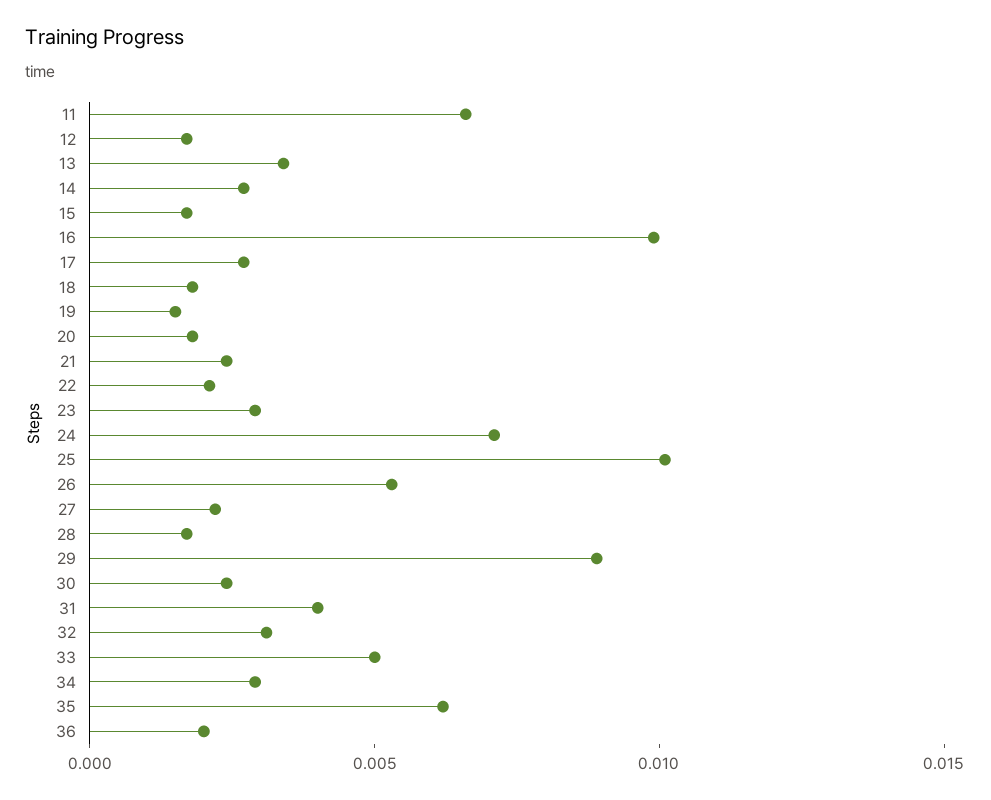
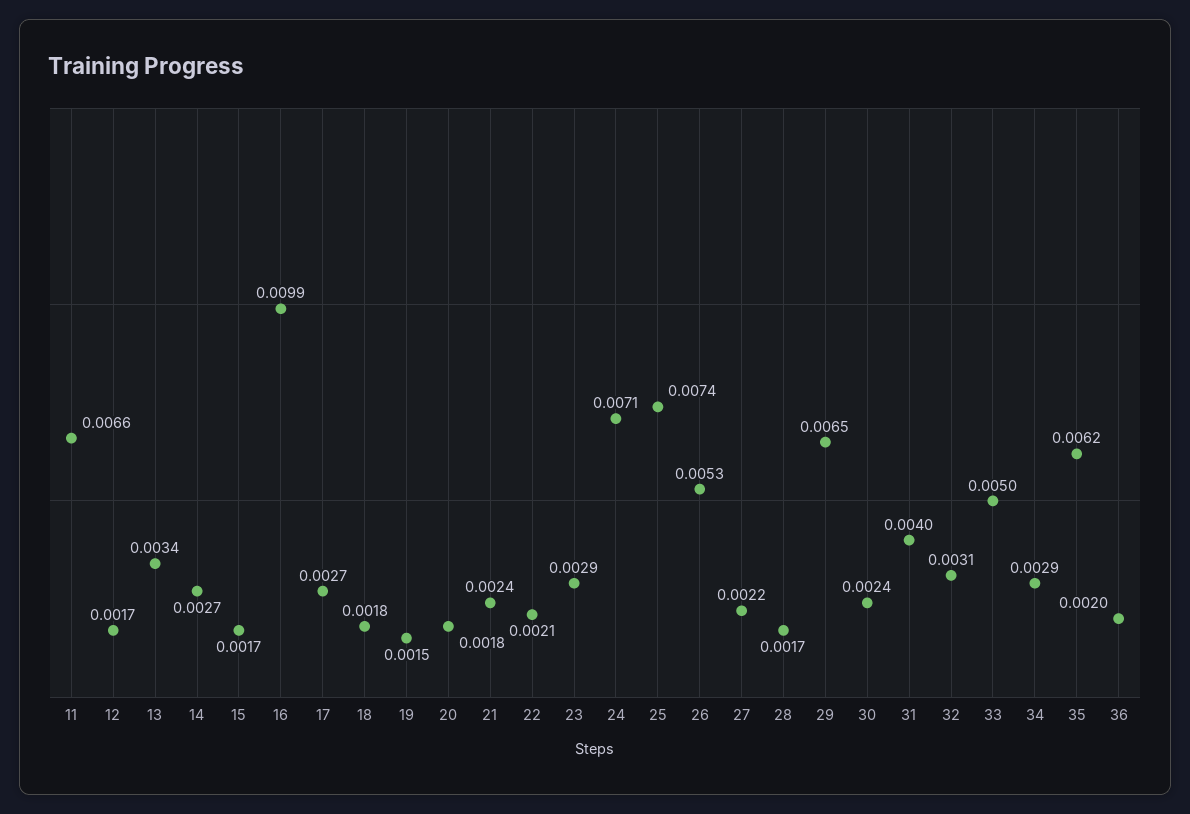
25: 0.01 -> 0.0074
29: 0.009 -> 0.0065

